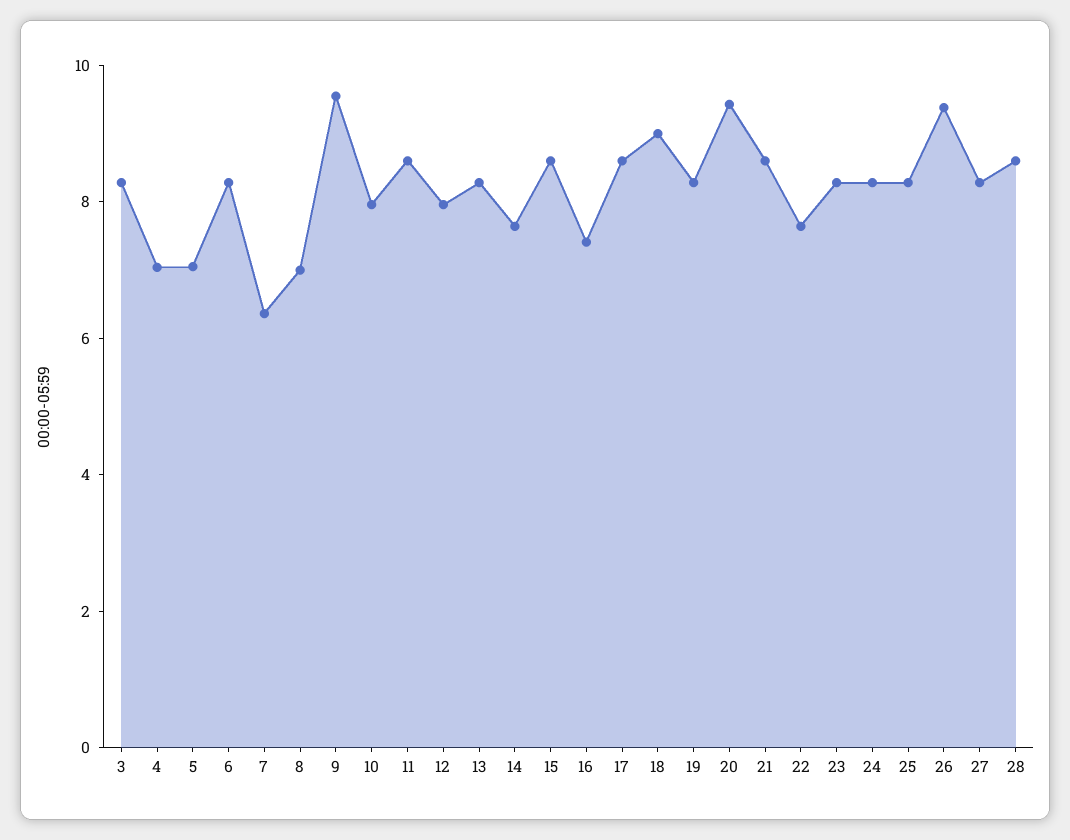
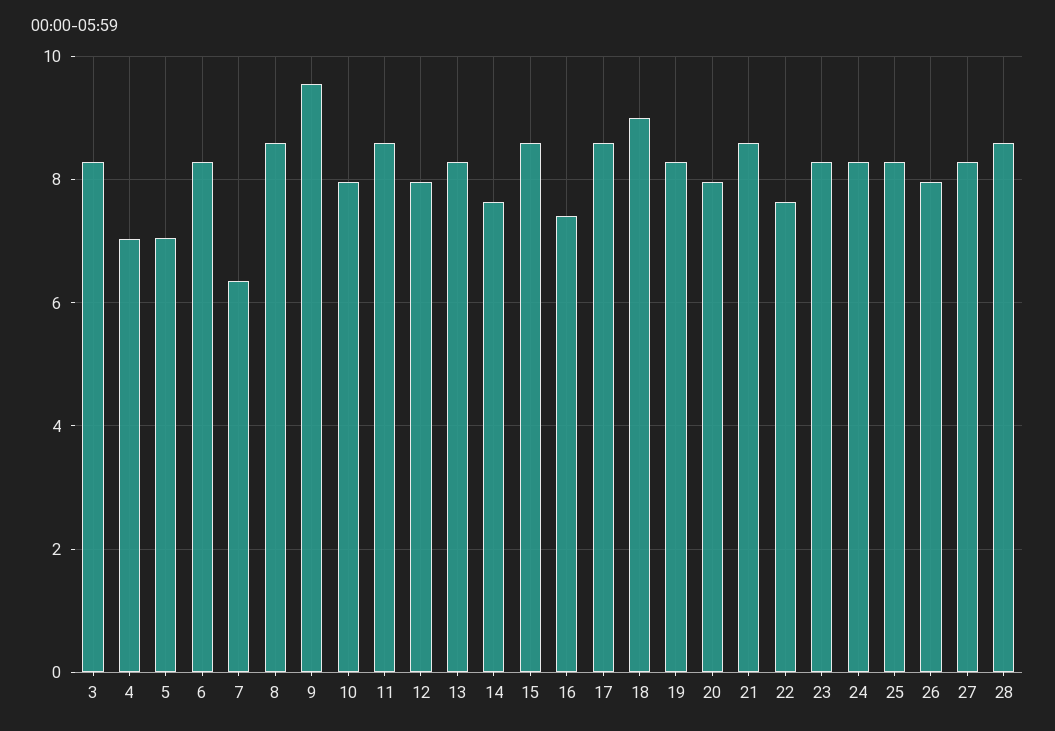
8: 7 -> 8.6
20: 9.5 -> 8
26: 9.5 -> 8

